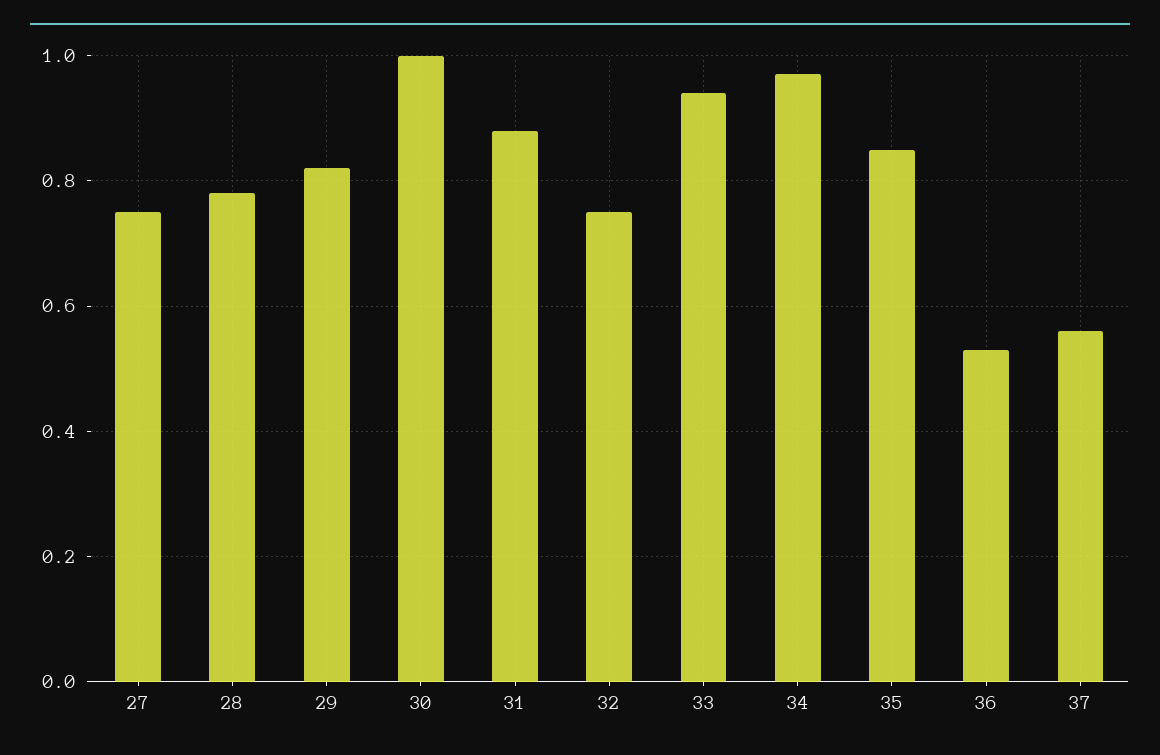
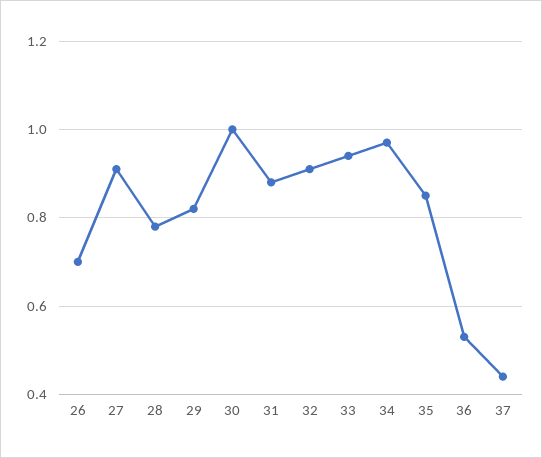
27: 0.75 -> 0.9
32: 0.75 -> 0.9
37: 0.55 -> 0.45
26: none -> 0.7

